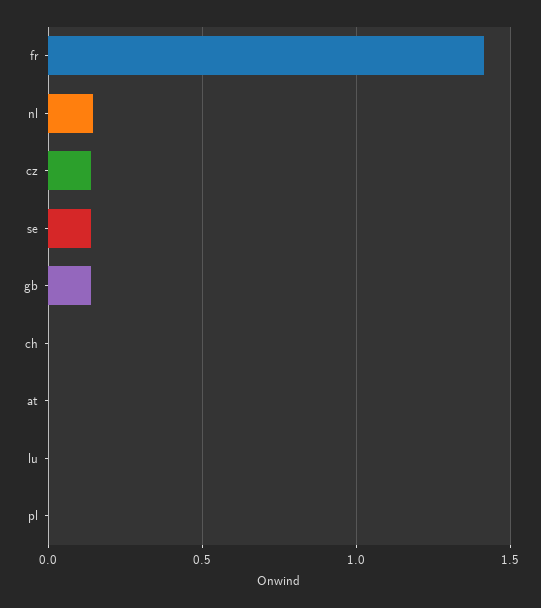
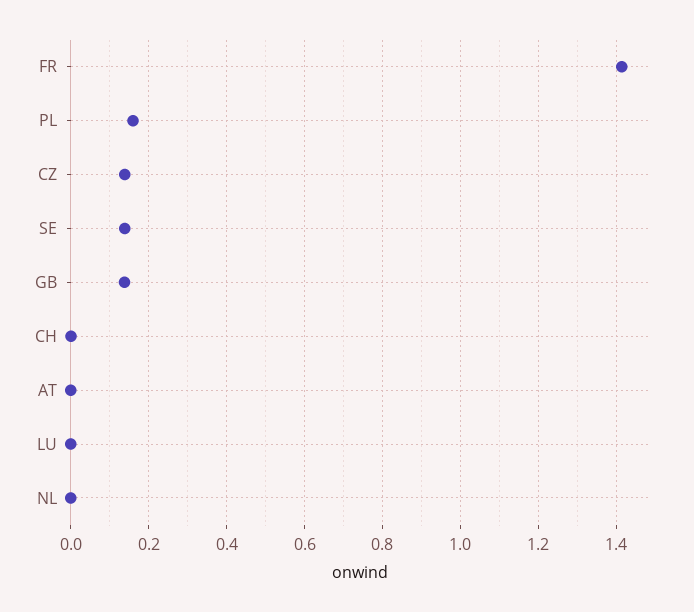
nl: 0.15 -> 0
pl: 0 -> 0.16

